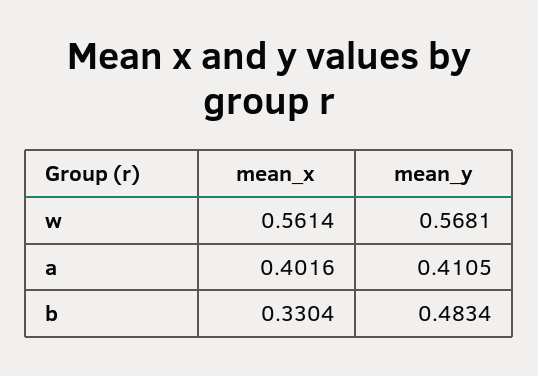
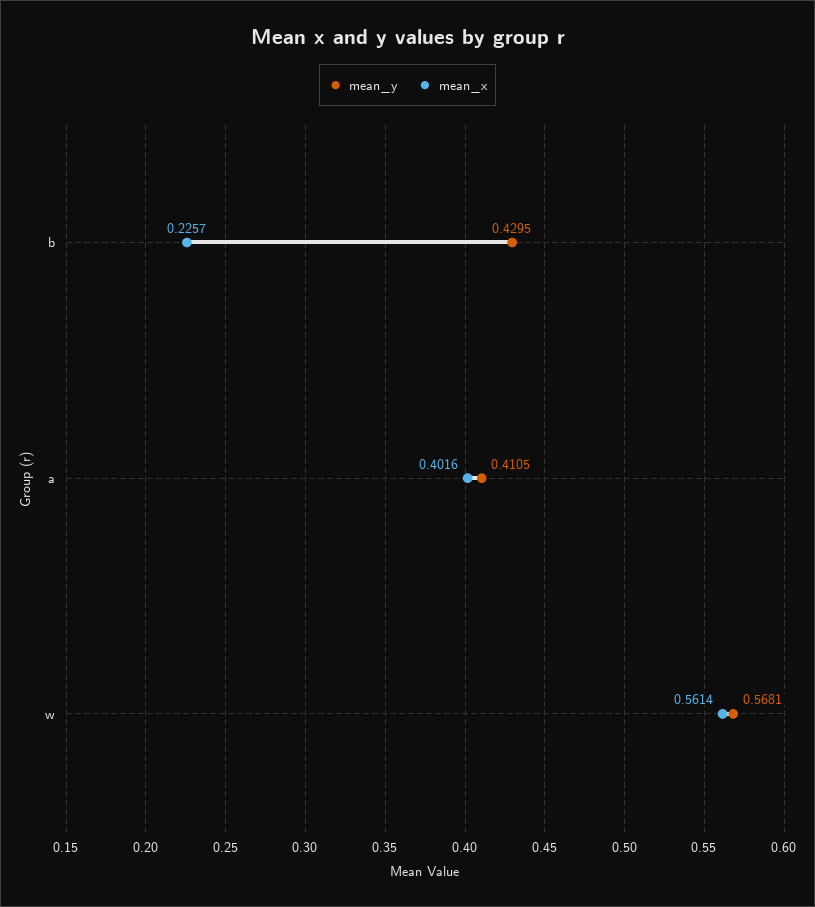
mean_x, b: 0.3304 -> 0.2257
mean_y, b: 0.4834 -> 0.4295

